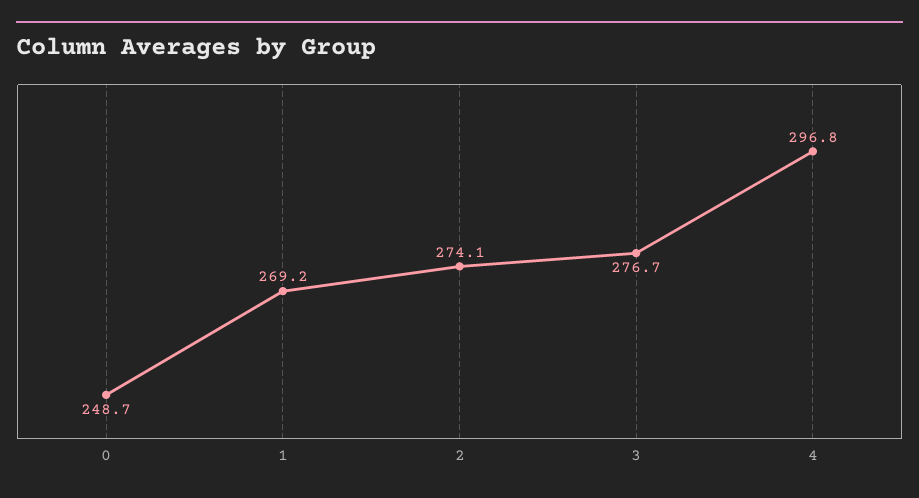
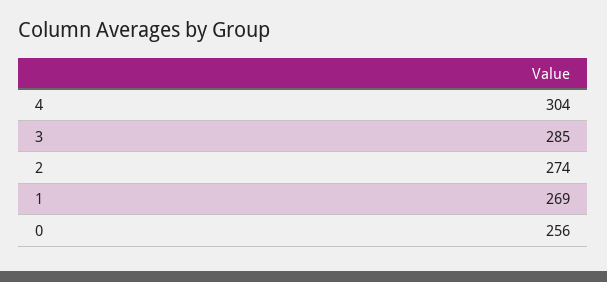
0: 248.7 -> 256
3: 276.7 -> 285
4: 296.8 -> 304

